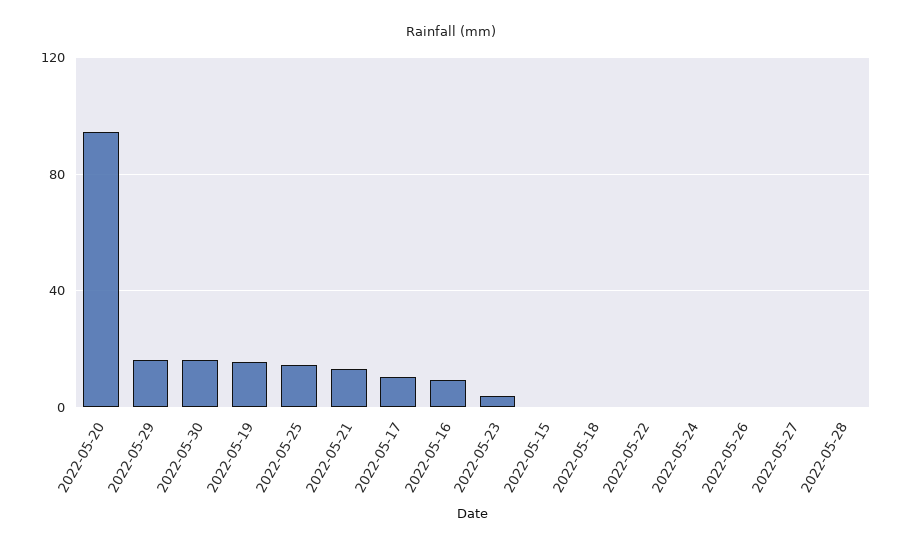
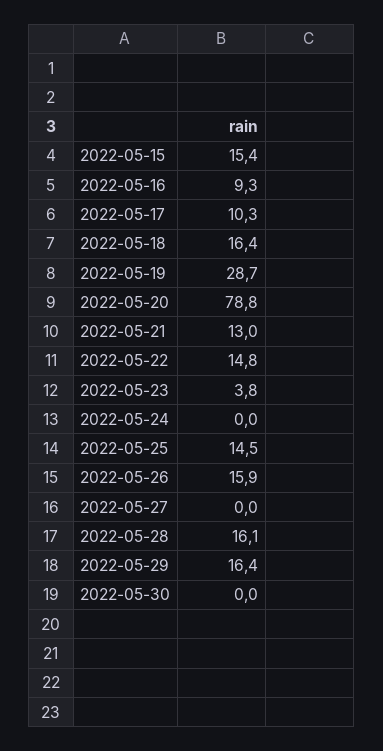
2022-05-20: 95 -> 78.8
2022-05-30: 15 -> 0
2022-05-19: 15 -> 28.7
2022-05-15: 0 -> 15.4
2022-05-18: 0 -> 16.4
2022-05-22: 0 -> 14.8
2022-05-26: 0 -> 15.9
2022-05-28: 0 -> 16.1

